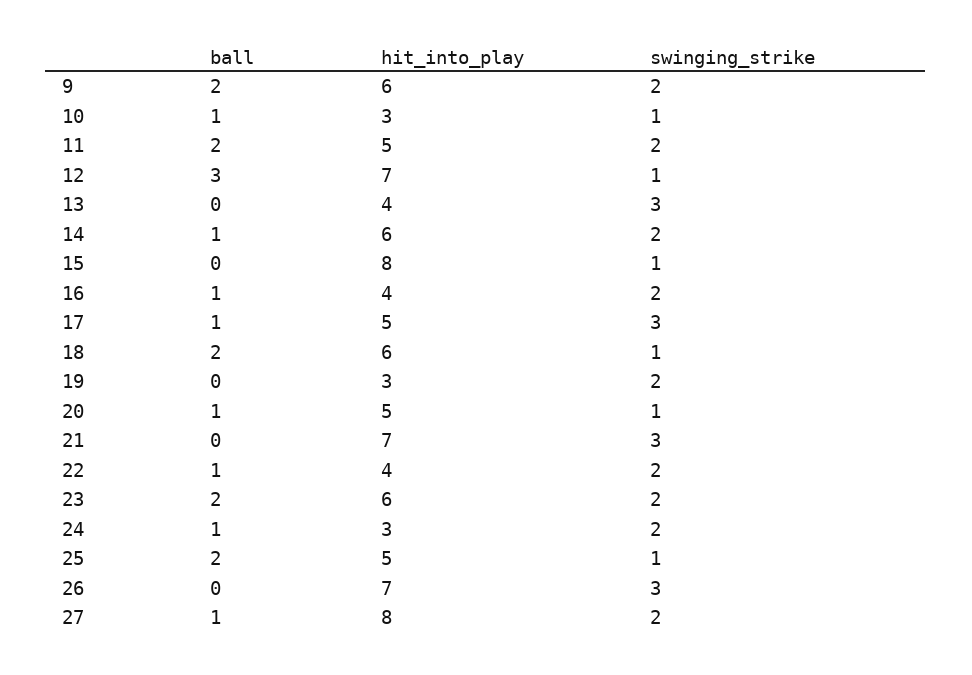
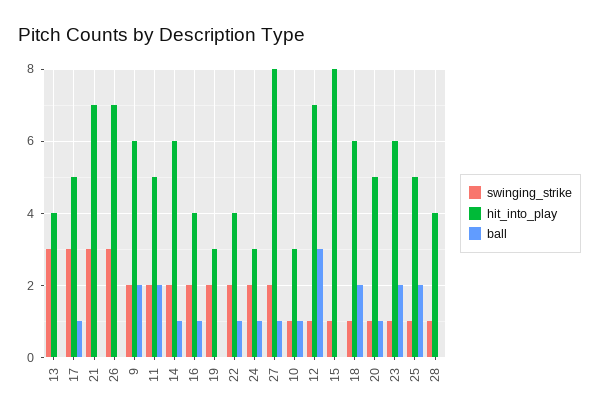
swinging_strike, 23: 2 -> 1
swinging_strike, 28: none -> 1
hit_into_play, 28: none -> 4
ball, 28: none -> 0

